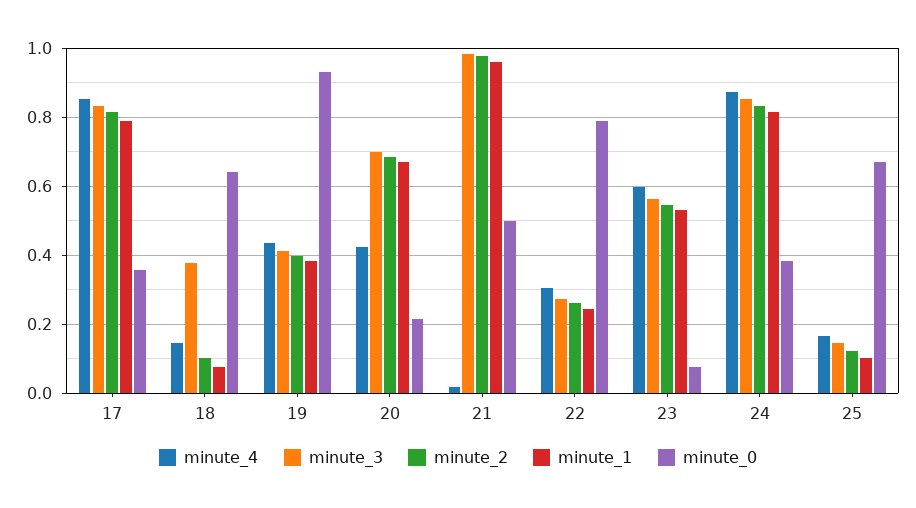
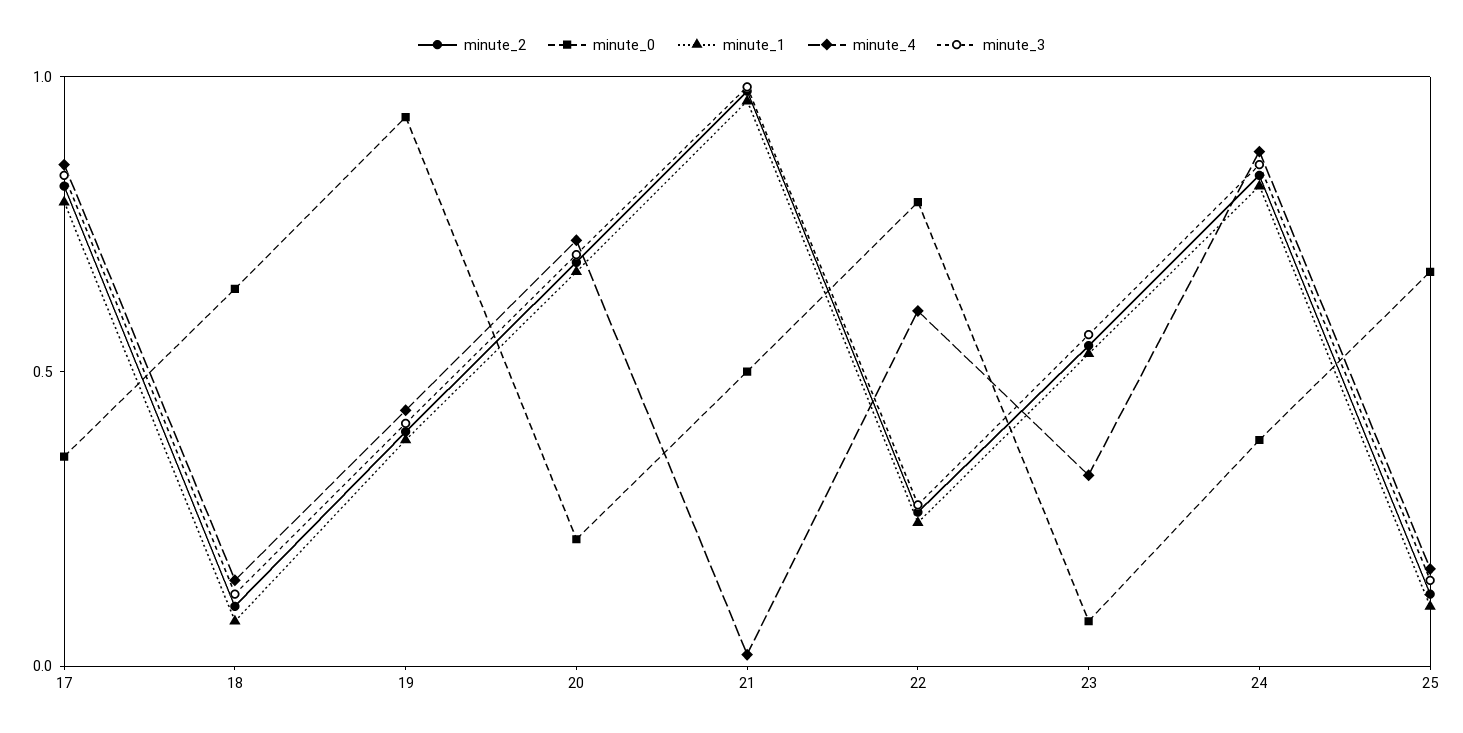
minute_3, 18: 0.38 -> 0.1
minute_4, 20: 0.42 -> 0.7
minute_4, 22: 0.3 -> 0.6
minute_4, 23: 0.6 -> 0.3

